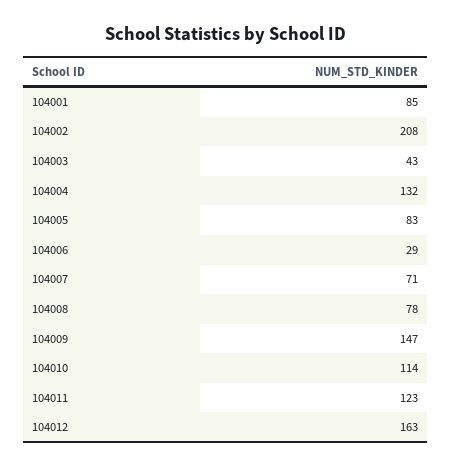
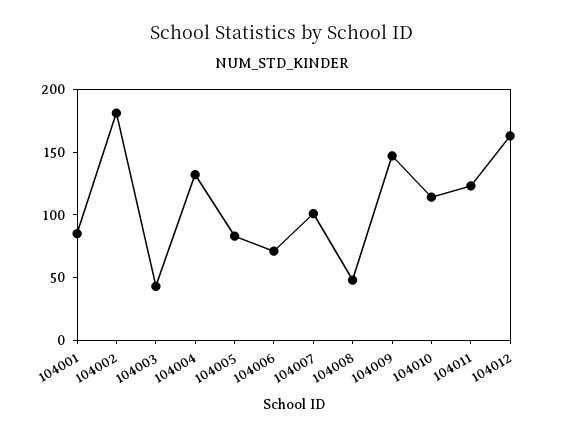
104002: 208 -> 180
104006: 29 -> 70
104007: 71 -> 100
104008: 78 -> 50

